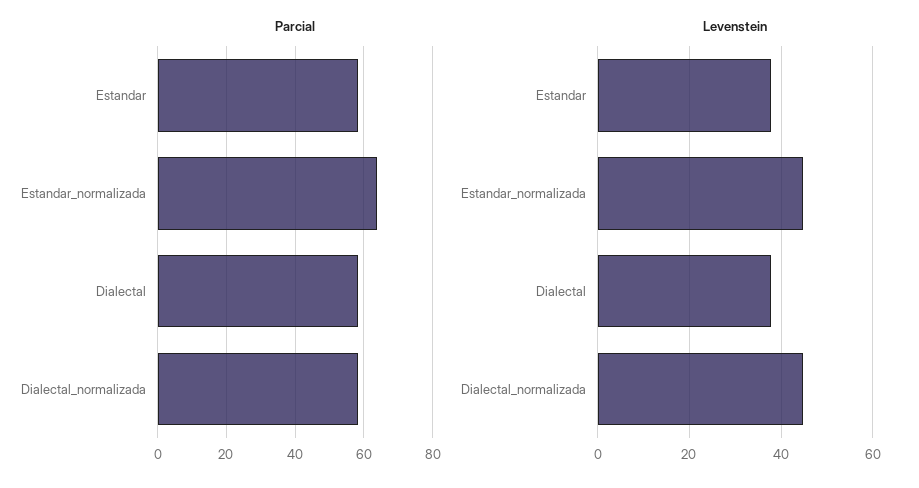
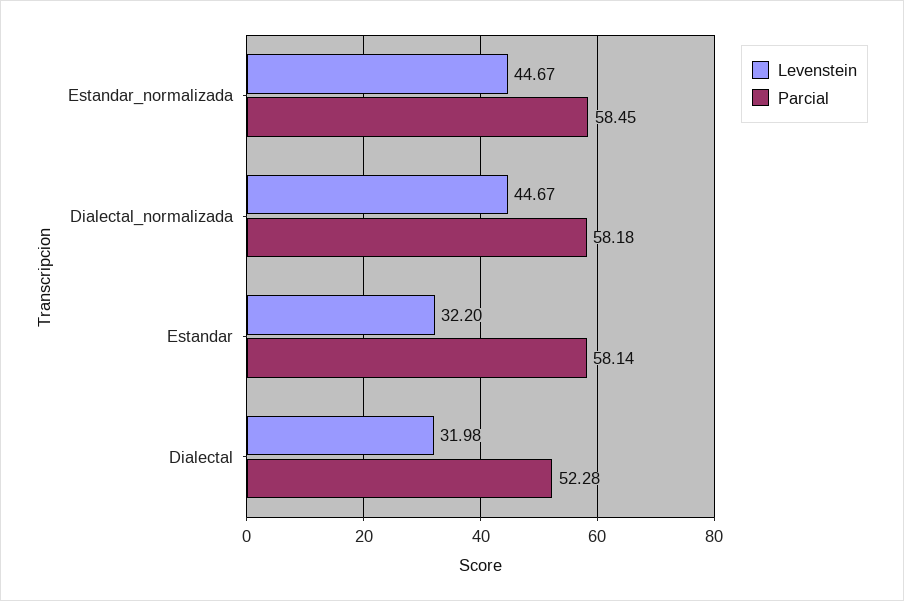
Parcial, Estandar_normalizada: 64 -> 58.45
Parcial, Dialectal: 58 -> 52.28
Levenstein, Estandar: 38 -> 32.2
Levenstein, Dialectal: 38 -> 31.98

